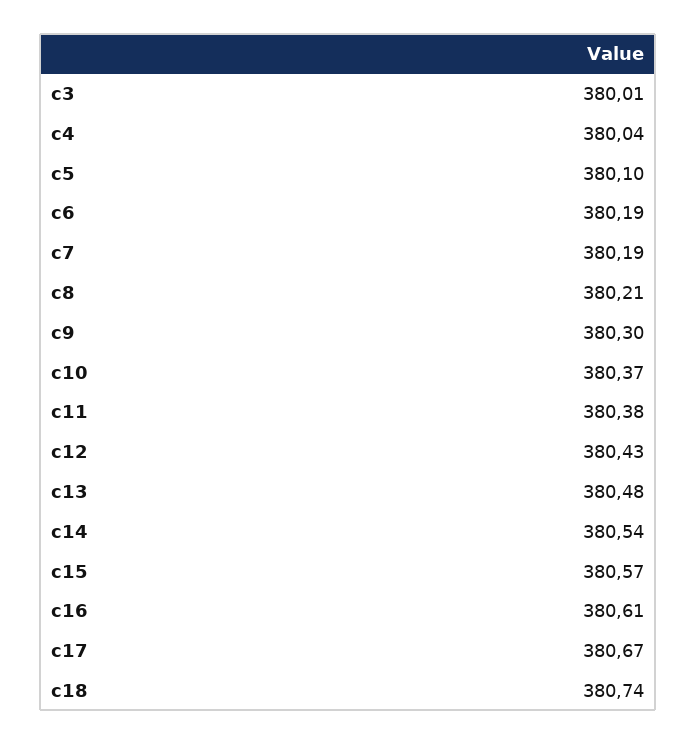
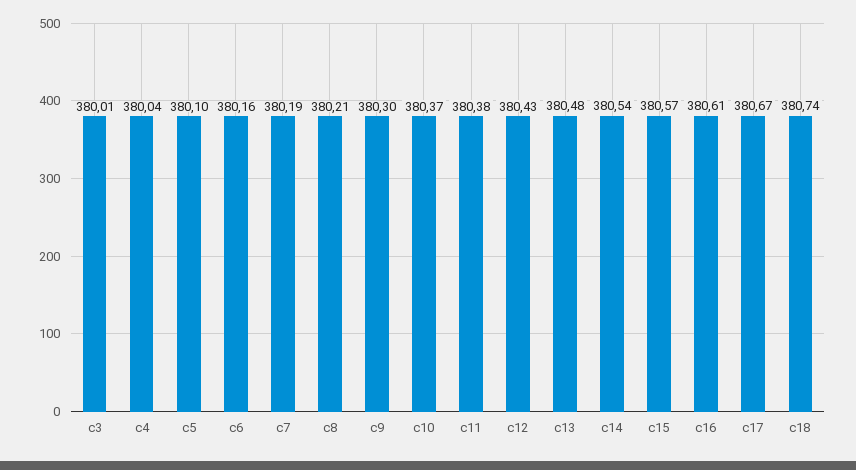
c6: 380.19 -> 380.16

